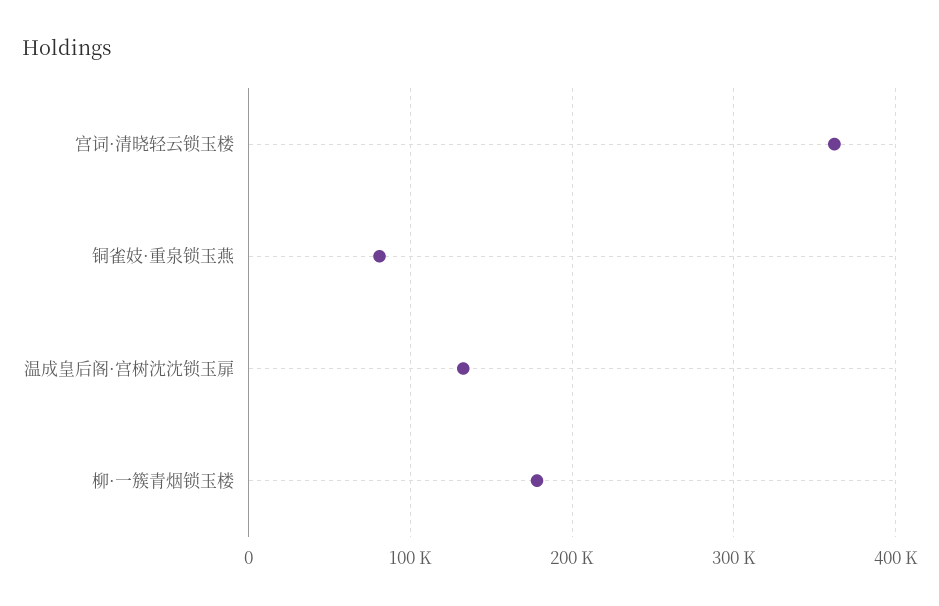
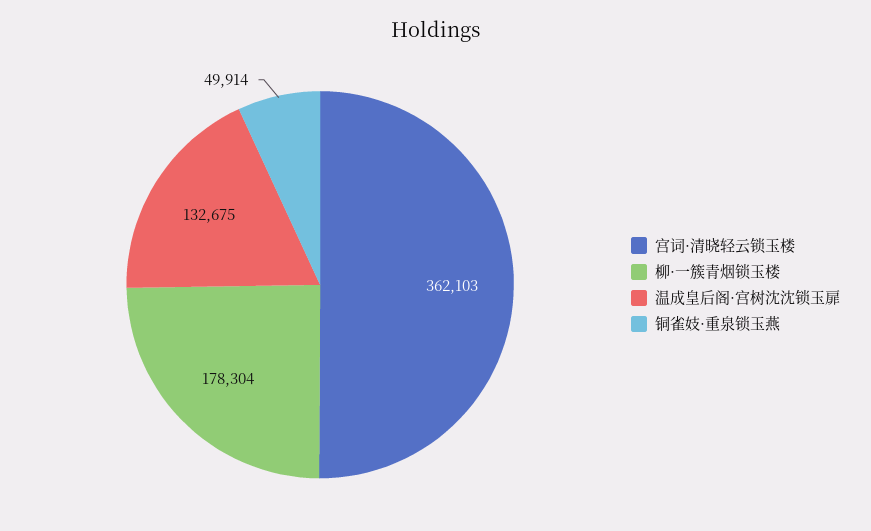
铜雀妓·重泉锁玉燕: 80000 -> 49914

